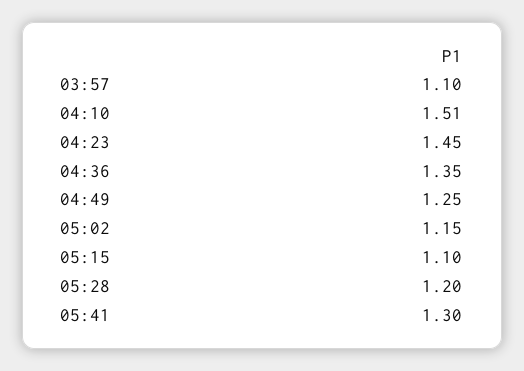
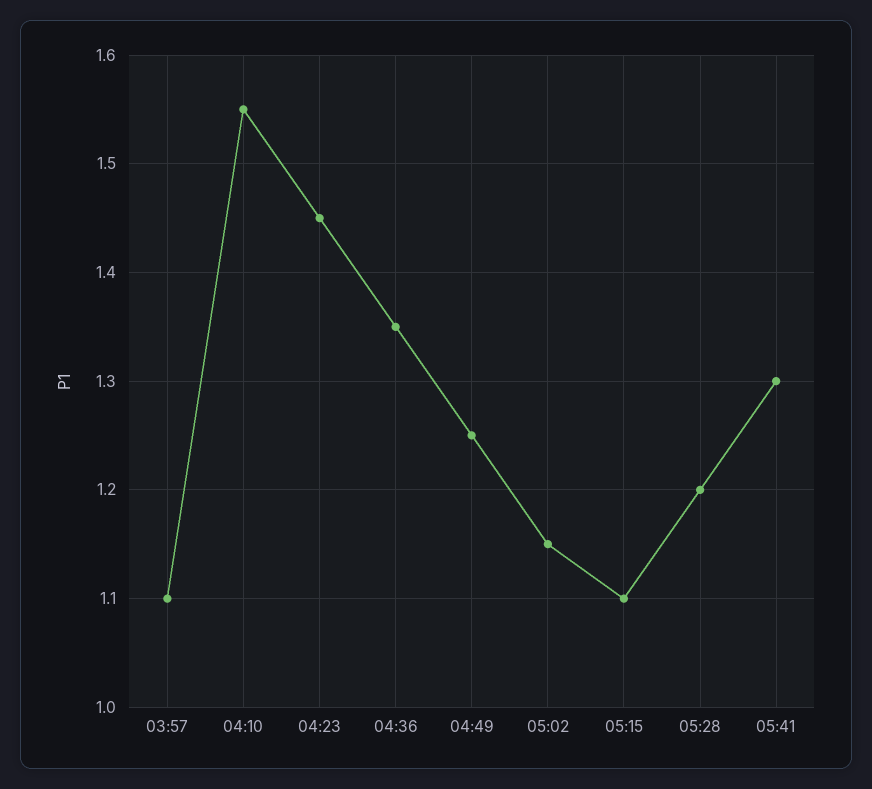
04:10: 1.51 -> 1.55

